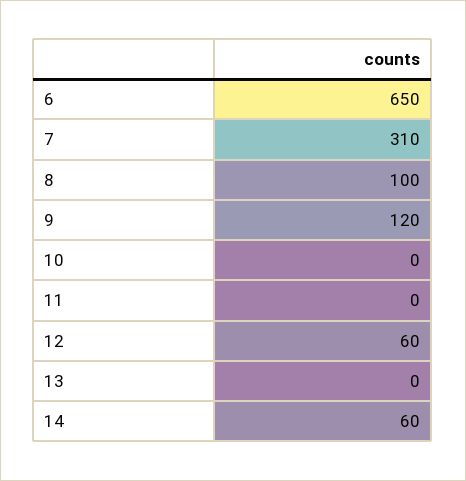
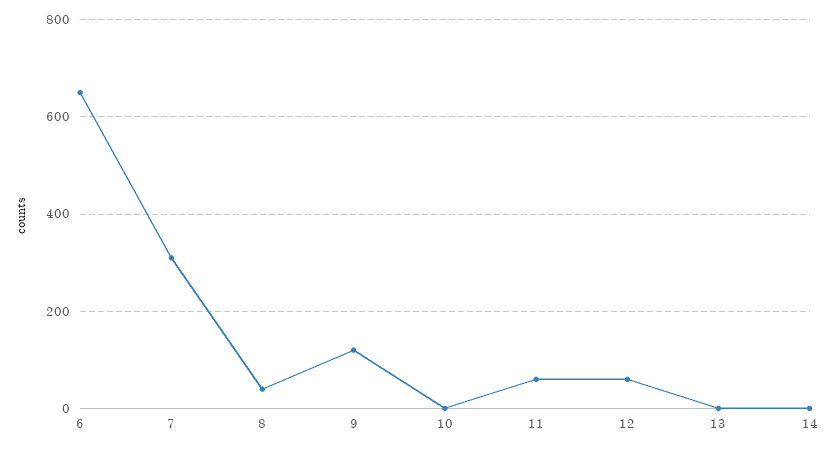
8: 100 -> 40
11: 0 -> 60
14: 60 -> 0

